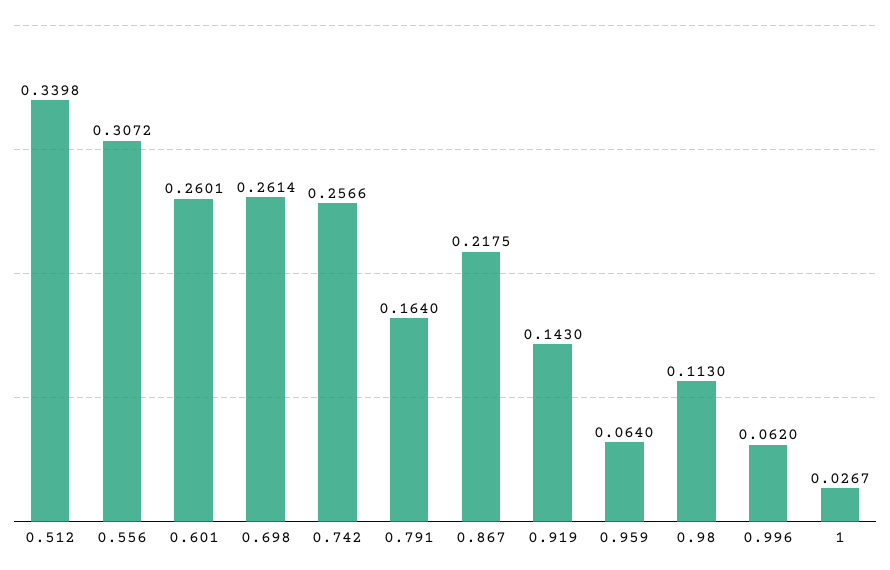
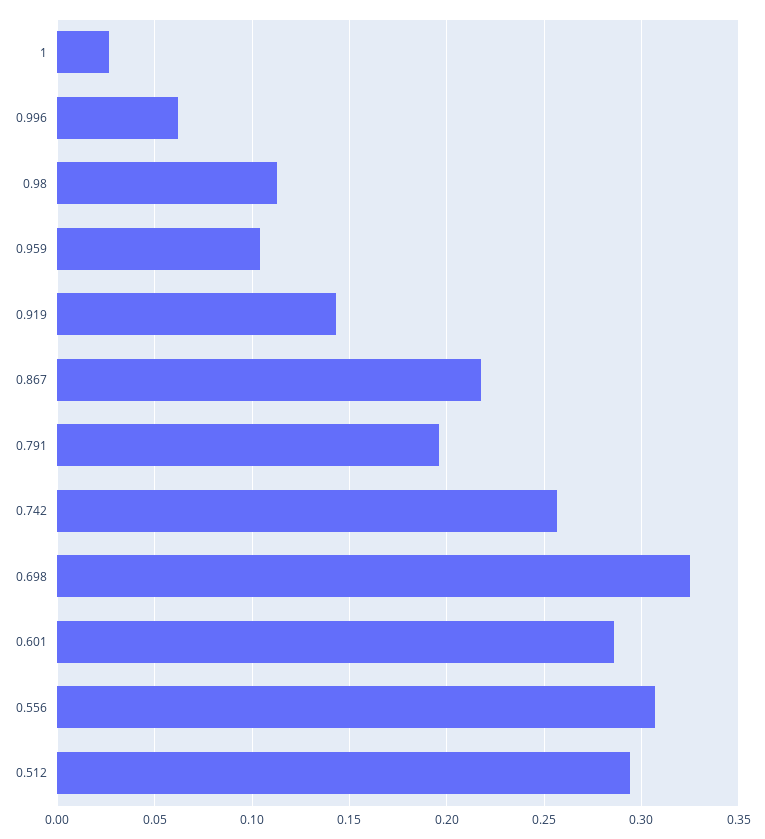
0.512: 0.3398 -> 0.295
0.601: 0.2601 -> 0.285
0.698: 0.2614 -> 0.325
0.791: 0.164 -> 0.195
0.959: 0.064 -> 0.105

